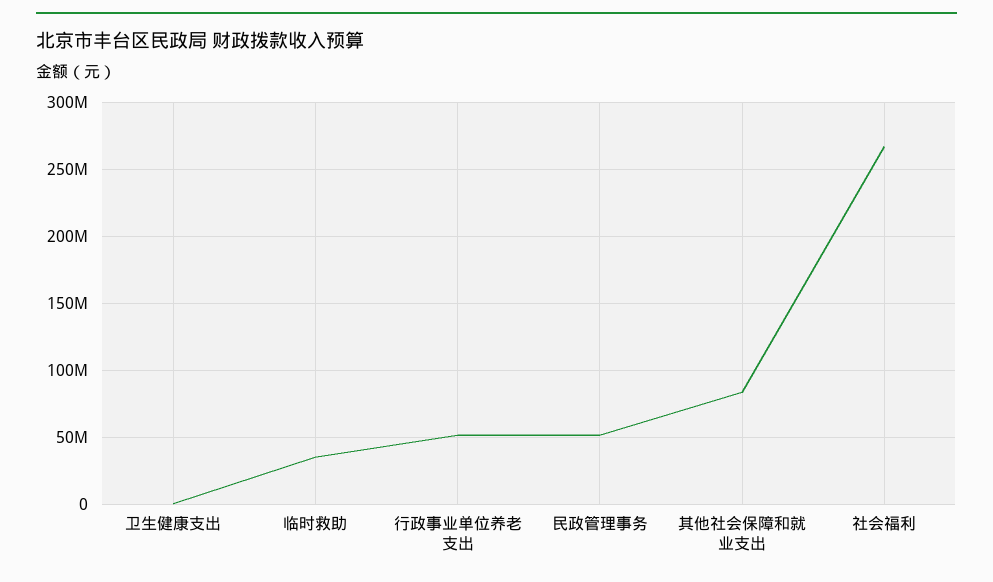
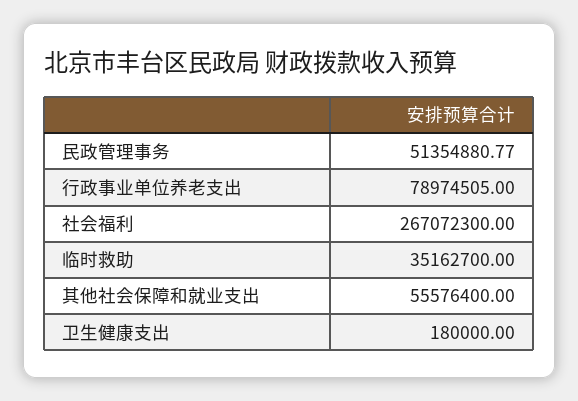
行政事业单位养老支出: 50000000 -> 78974505
其他社会保障和就业支出: 85000000 -> 55576400

